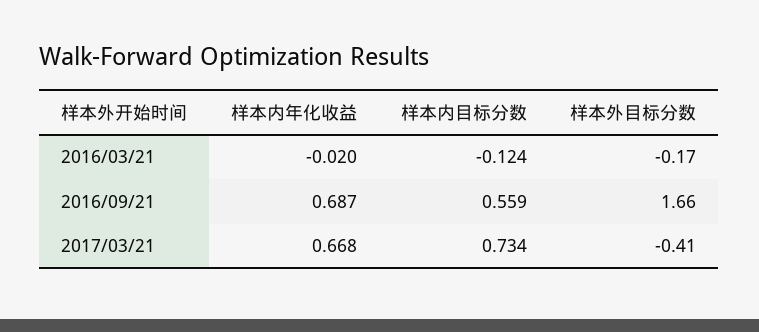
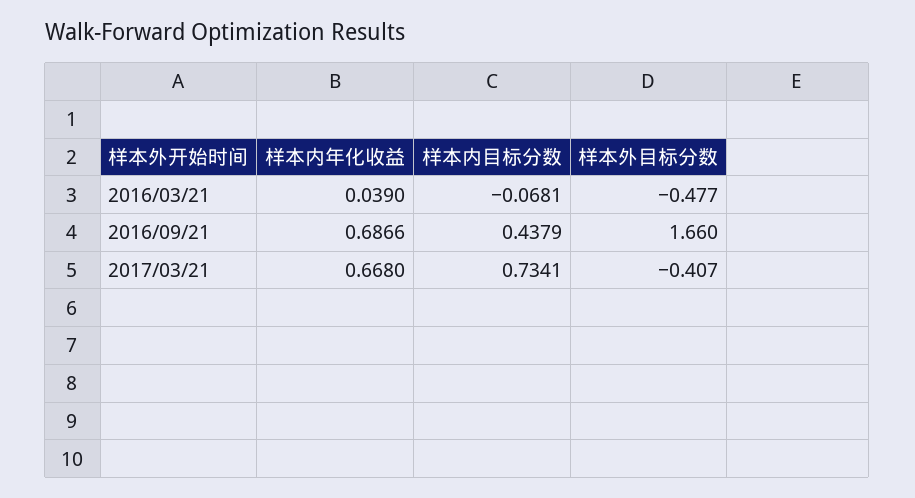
样本内年化收益, 2016/03/21: -0.02 -> 0.039
样本内目标分数, 2016/03/21: -0.124 -> -0.0681
样本外目标分数, 2016/03/21: -0.17 -> -0.477
样本内目标分数, 2016/09/21: 0.559 -> 0.4379

